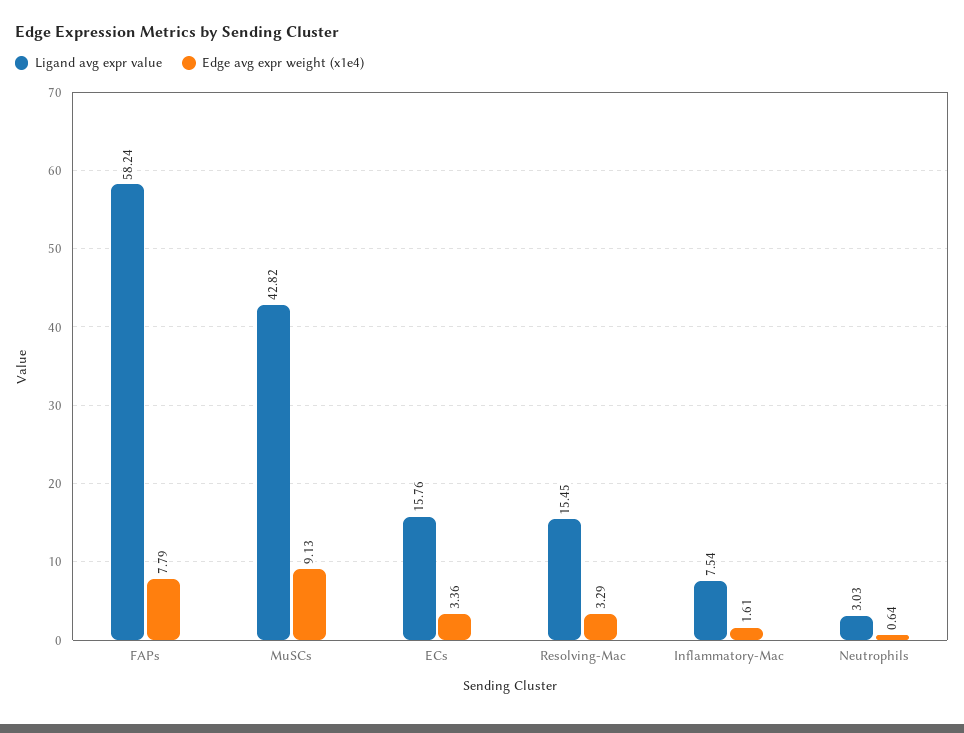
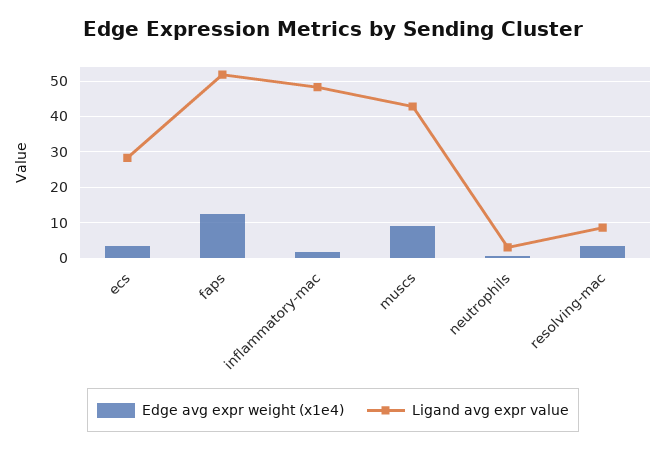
Ligand avg expr value, FAPs: 58.24 -> 52
Edge avg expr weight (x1e4), FAPs: 7.79 -> 12
Ligand avg expr value, ECs: 15.76 -> 28
Ligand avg expr value, Resolving-Mac: 15.45 -> 8
Ligand avg expr value, Inflammatory-Mac: 7.54 -> 48

